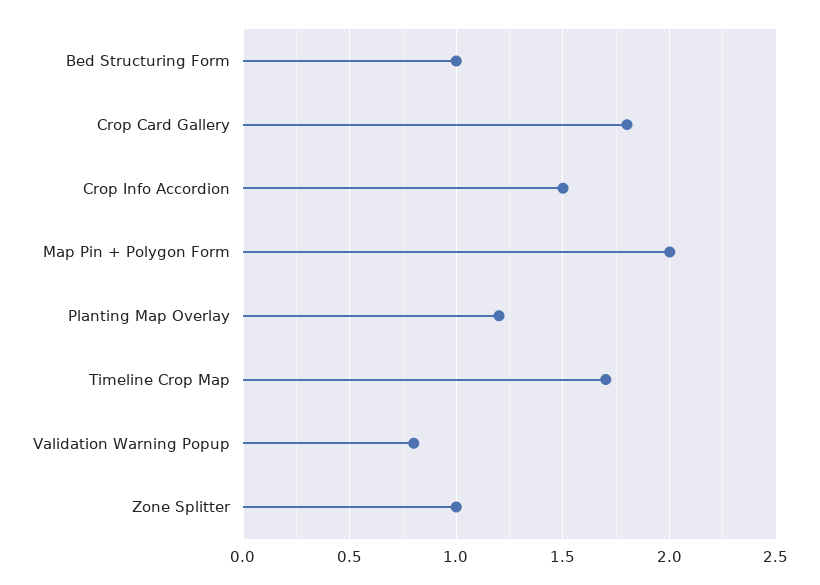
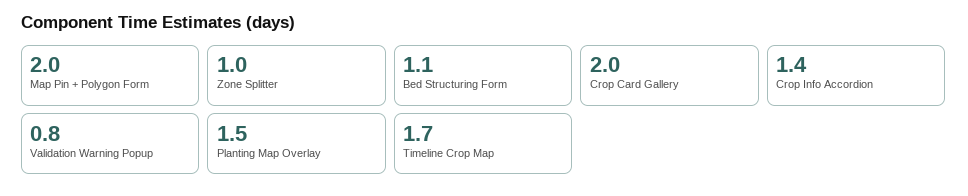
Bed Structuring Form: 1 -> 1.1
Crop Card Gallery: 1.8 -> 2
Crop Info Accordion: 1.5 -> 1.4
Planting Map Overlay: 1.2 -> 1.5

